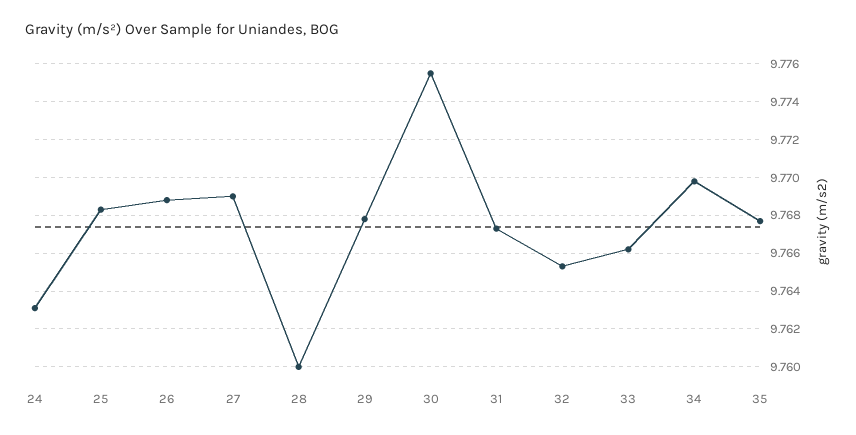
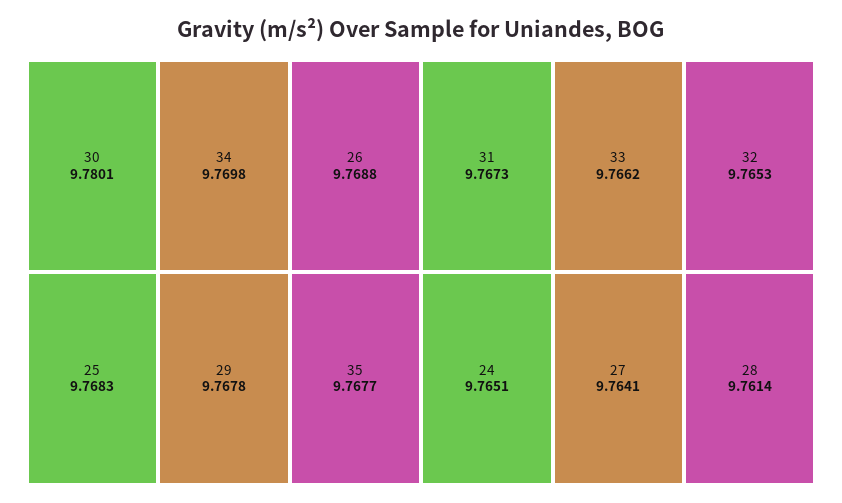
24: 9.763 -> 9.7651
27: 9.769 -> 9.7641
28: 9.76 -> 9.7614
30: 9.7755 -> 9.7801

